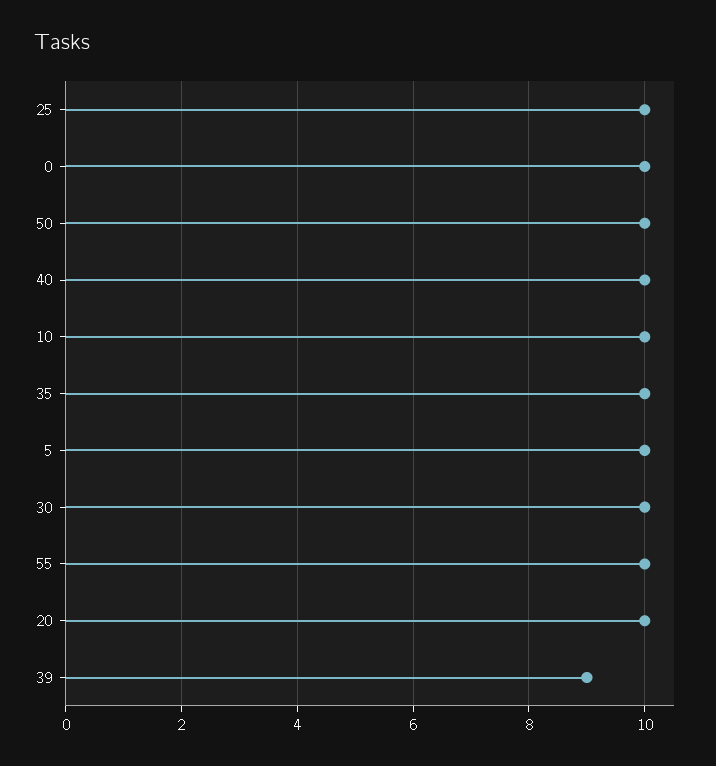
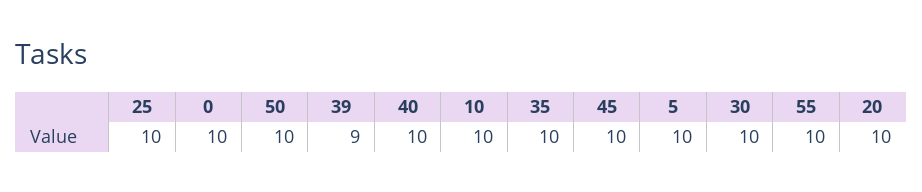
45: none -> 10

